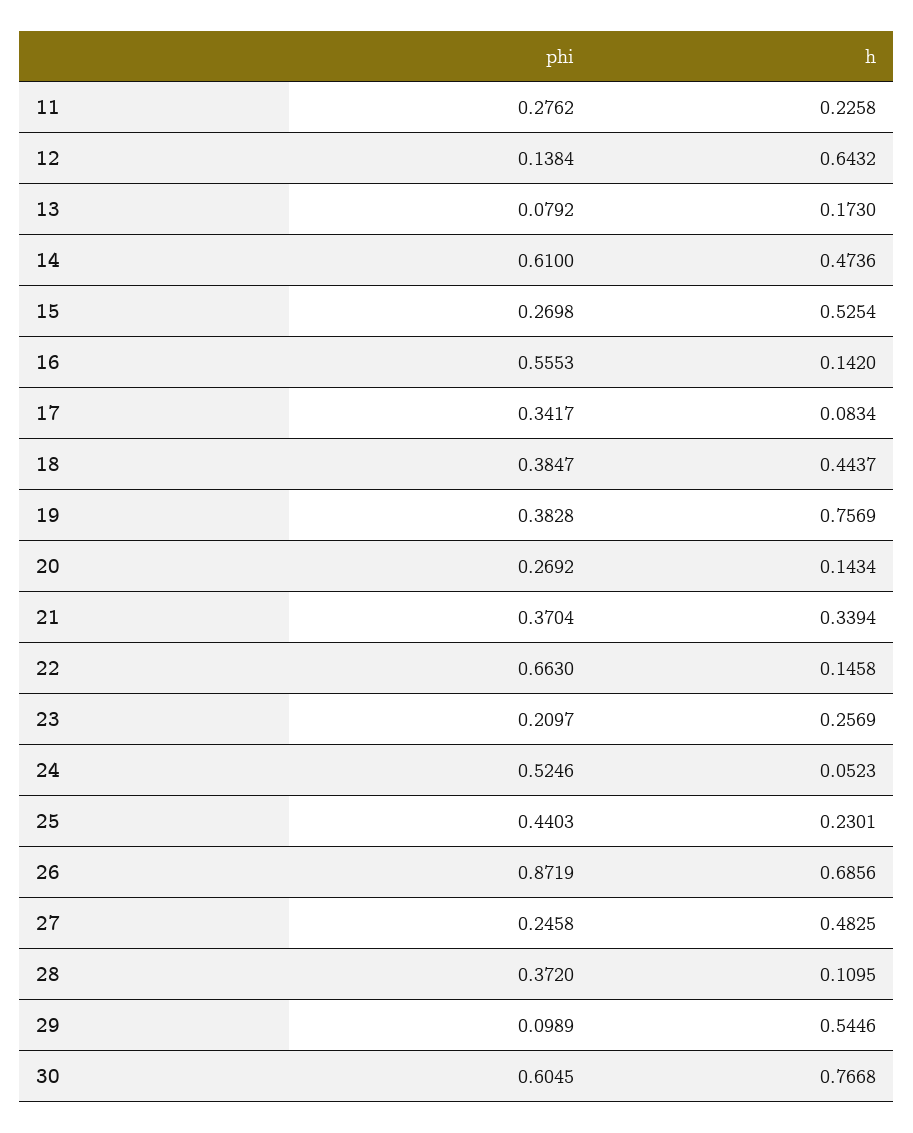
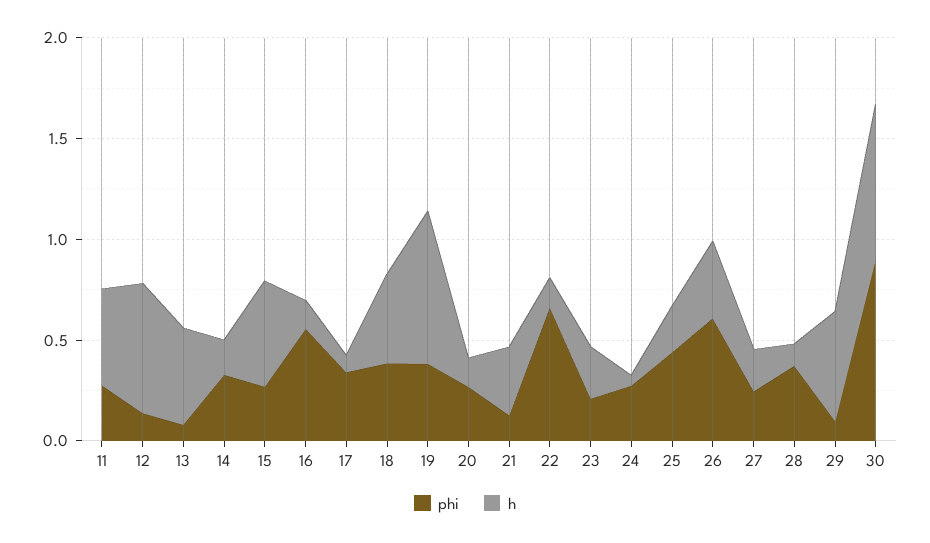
h, 11: 0.2258 -> 0.5
h, 13: 0.173 -> 0.5
phi, 14: 0.61 -> 0.3
h, 14: 0.4736 -> 0.2
phi, 21: 0.3704 -> 0.1
phi, 24: 0.5246 -> 0.3
phi, 26: 0.8719 -> 0.6
h, 26: 0.6856 -> 0.4
h, 27: 0.4825 -> 0.2
phi, 30: 0.6045 -> 0.9

